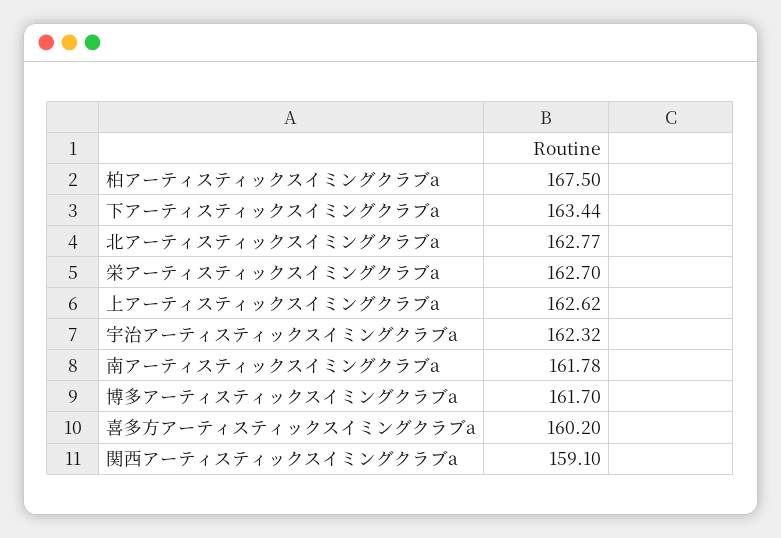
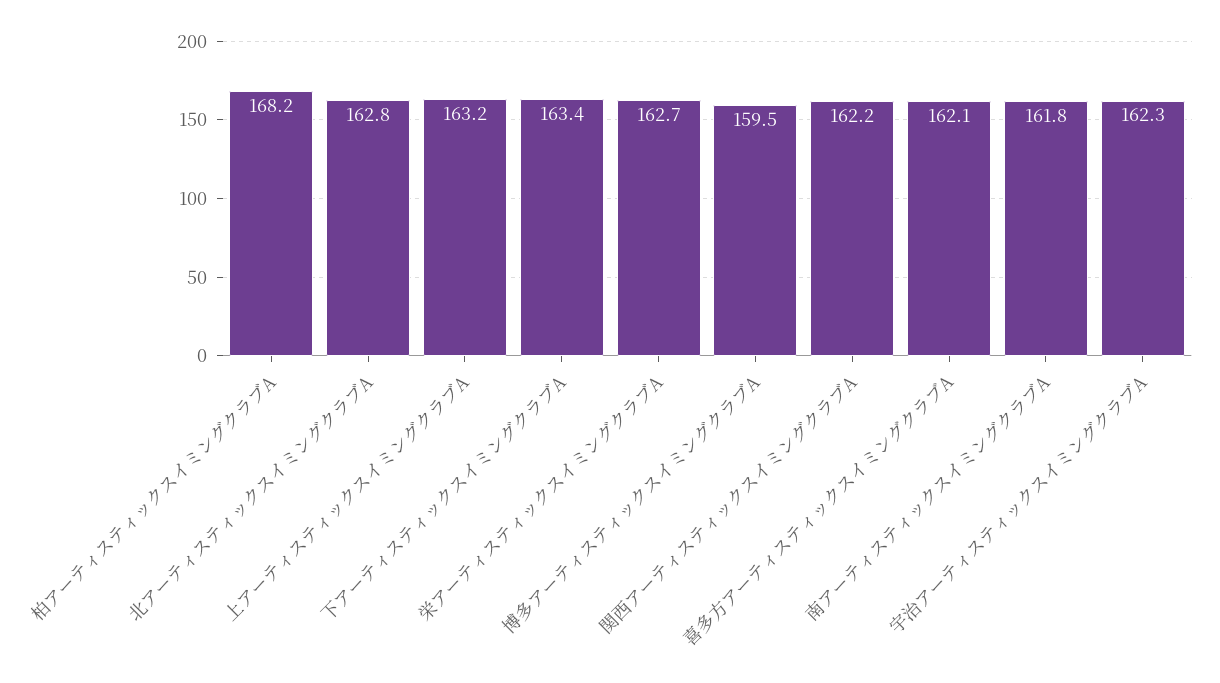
柏アーティスティックスイミングクラブa: 167.5 -> 168.2
上アーティスティックスイミングクラブa: 162.62 -> 163.2
博多アーティスティックスイミングクラブa: 161.7 -> 159.5
喜多方アーティスティックスイミングクラブa: 160.2 -> 162.1
関西アーティスティックスイミングクラブa: 159.1 -> 162.2

